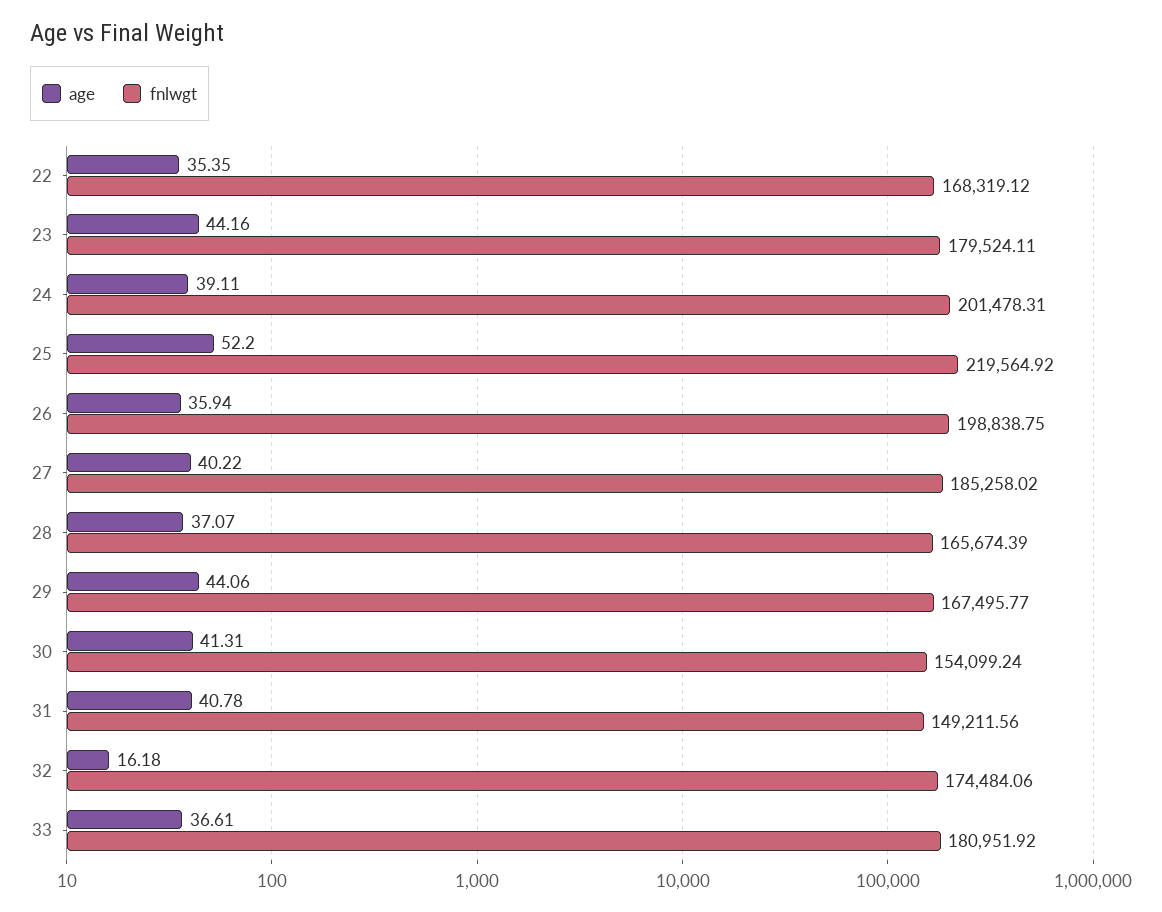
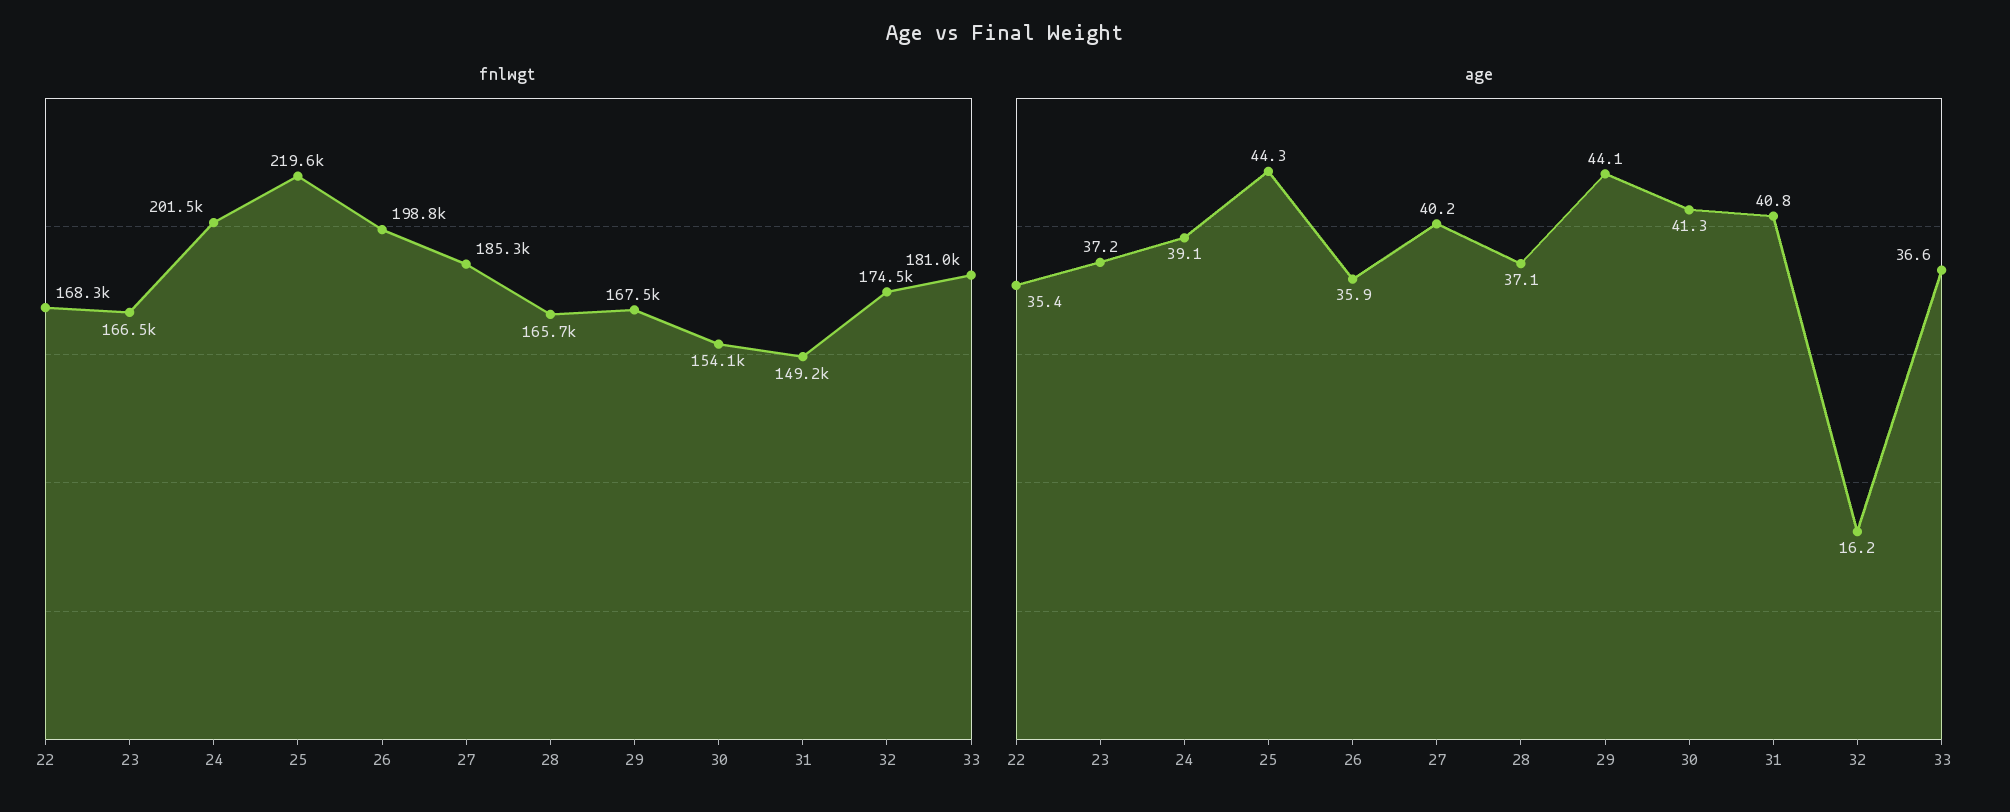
age, 23: 44.16 -> 37.2
fnlwgt, 23: 179524.11 -> 166500
age, 25: 52.2 -> 44.3

